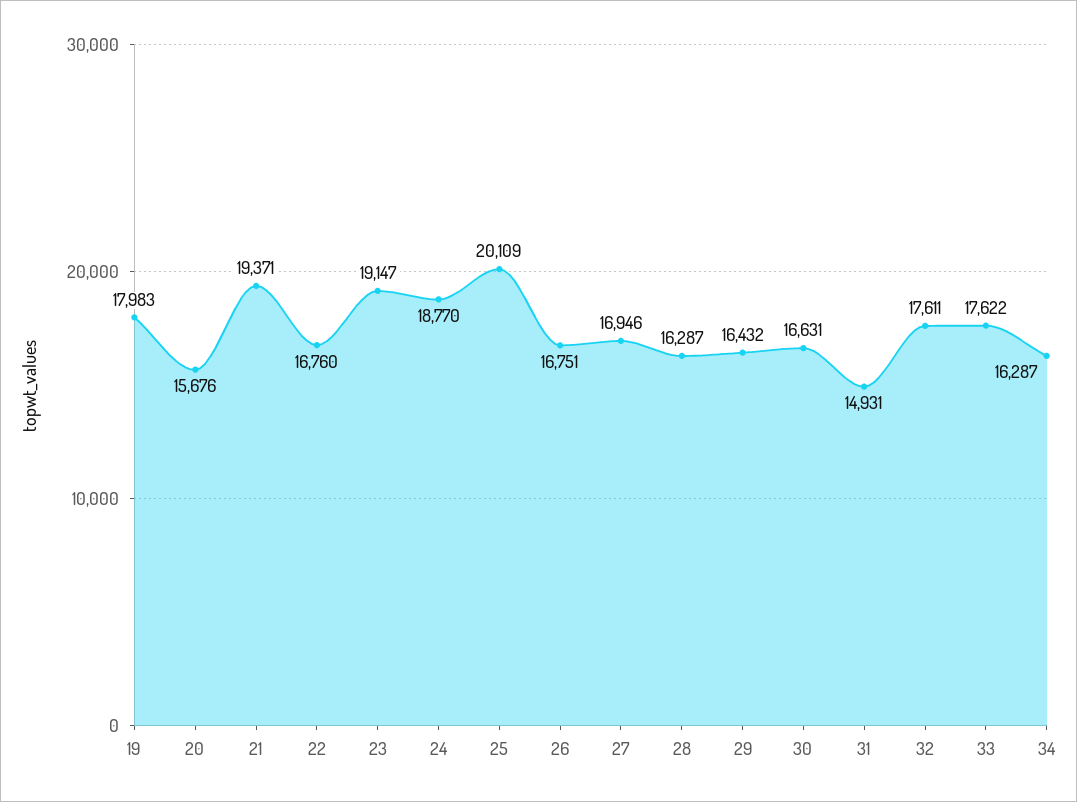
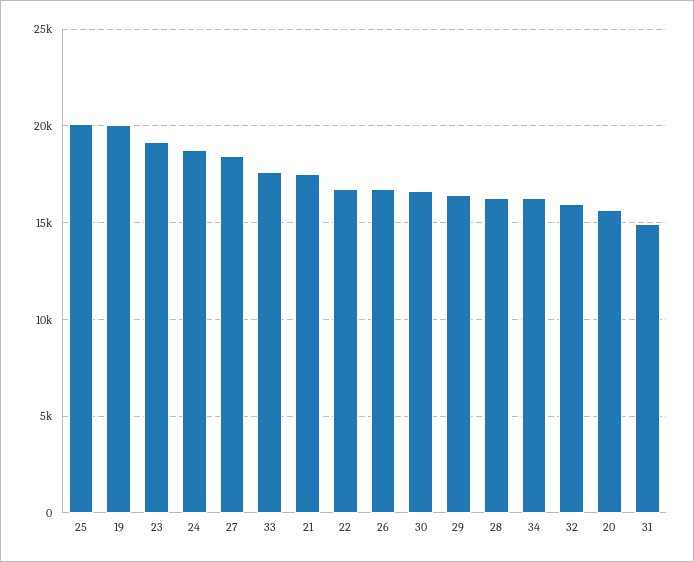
19: 17983 -> 20000
21: 19371 -> 17500
27: 16946 -> 18500
32: 17611 -> 16000

